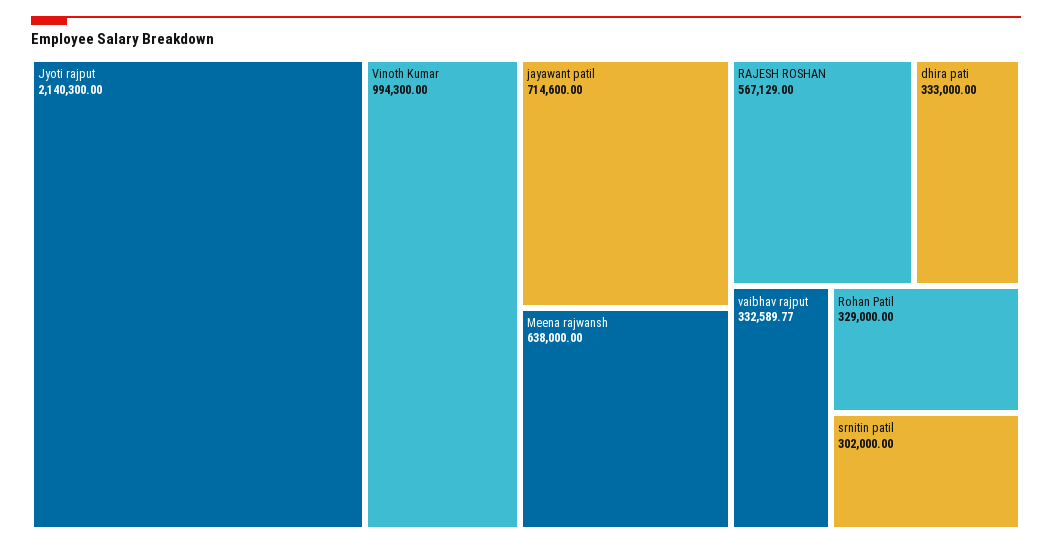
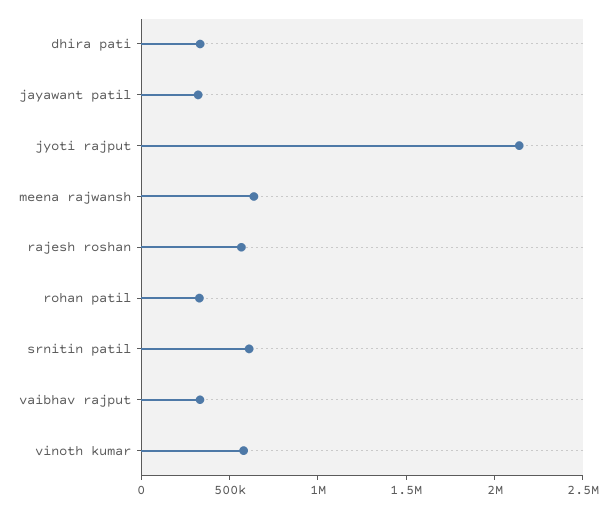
Vinoth Kumar: 994300 -> 600000
jayawant patil: 714600 -> 300000
srnitin patil: 302000 -> 600000

